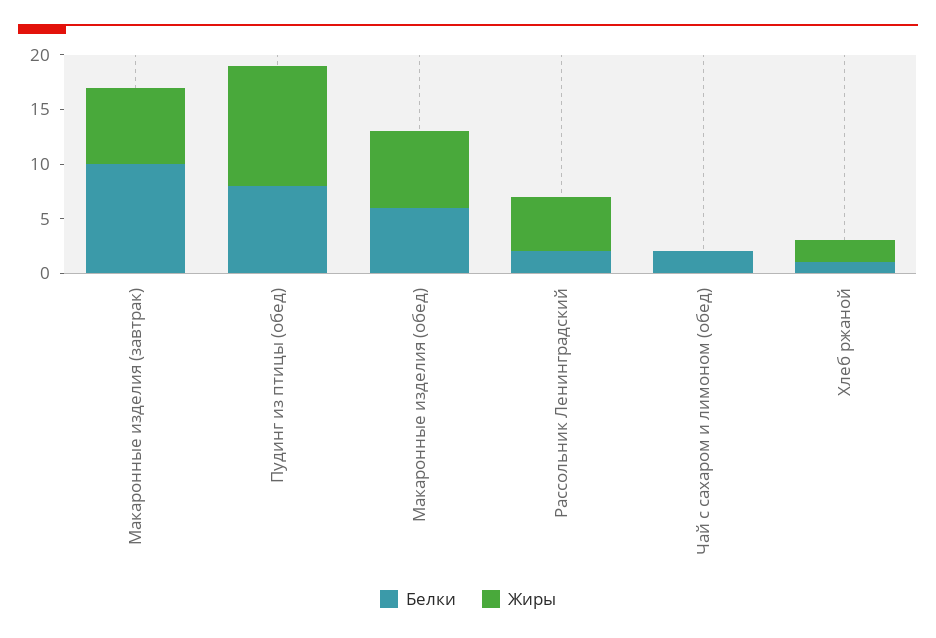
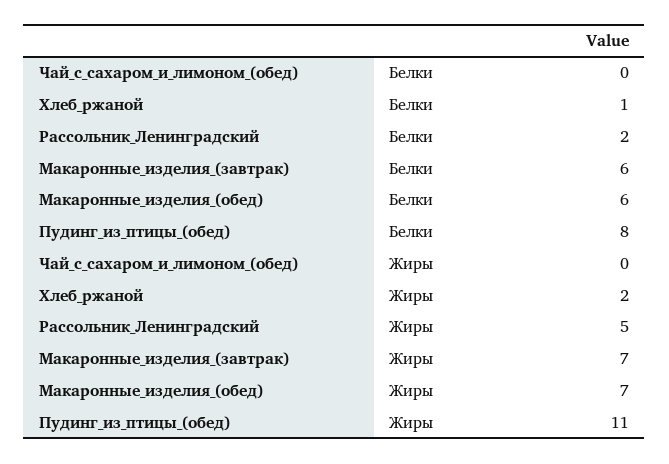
Белки, Макаронные изделия (завтрак): 10 -> 6
Белки, Чай с сахаром и лимоном (обед): 2 -> 0

